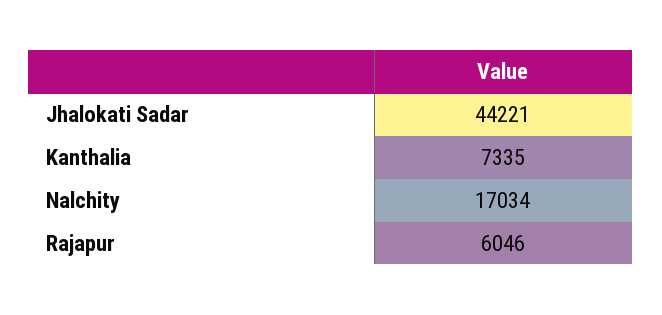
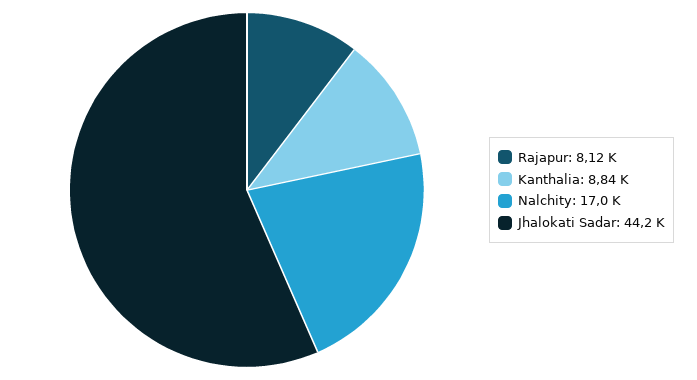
Kanthalia: 7335 -> 8840
Rajapur: 6046 -> 8120

